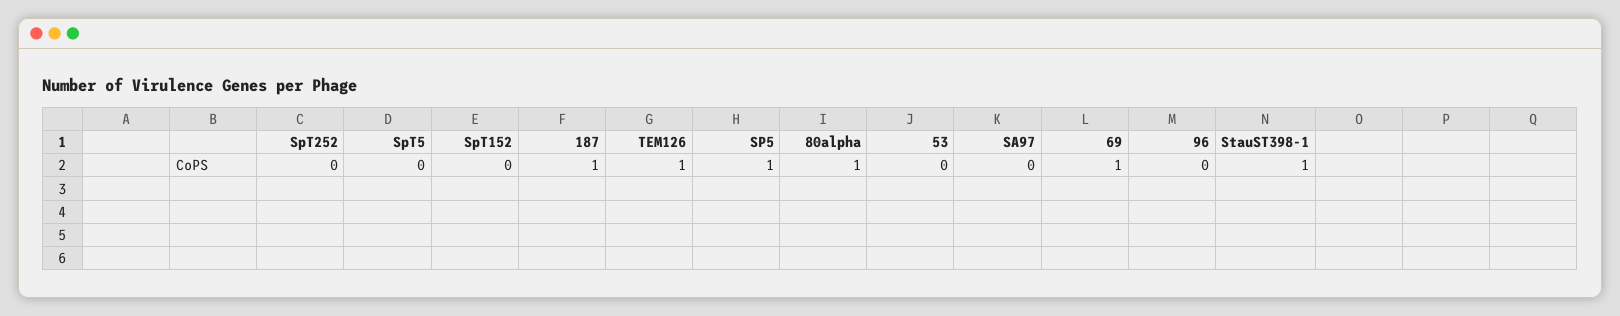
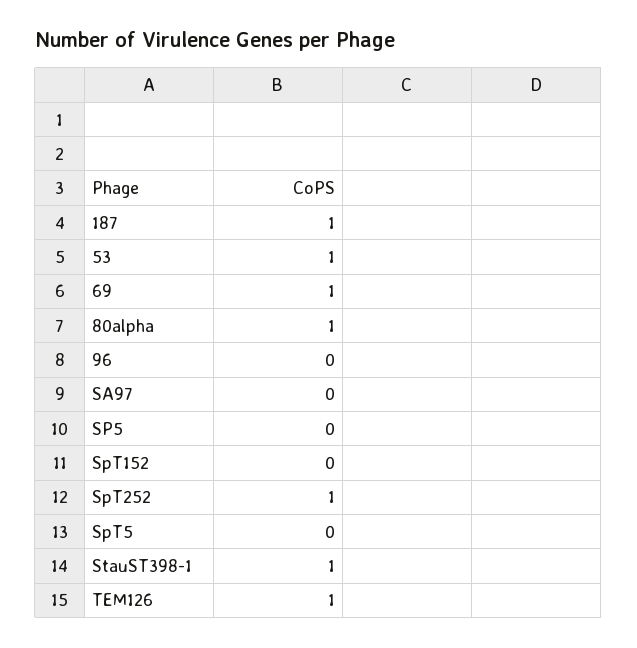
SpT252: 0 -> 1
SP5: 1 -> 0
53: 0 -> 1

